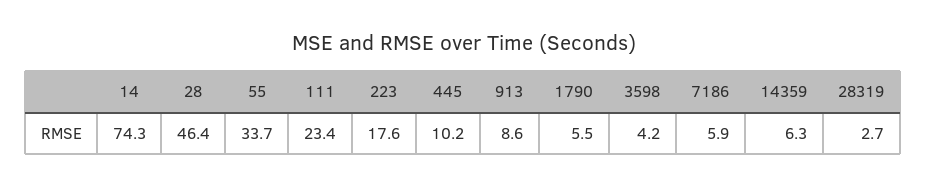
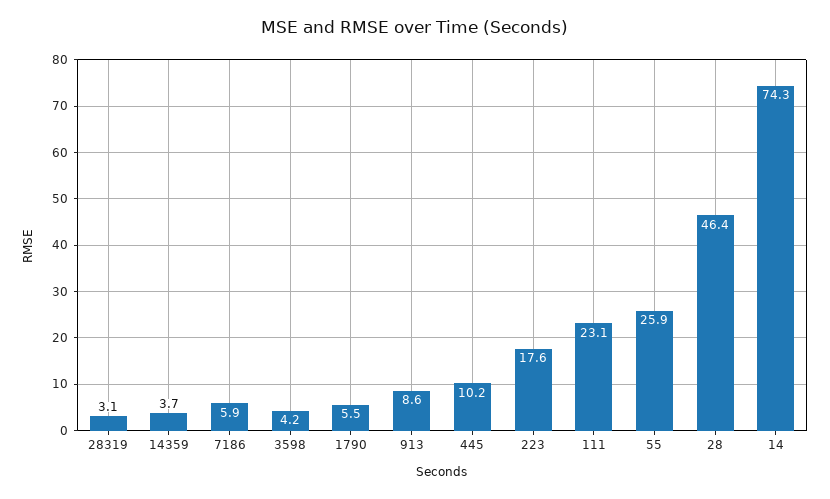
55: 33.7 -> 25.9
111: 23.4 -> 23.1
14359: 6.3 -> 3.7
28319: 2.7 -> 3.1

